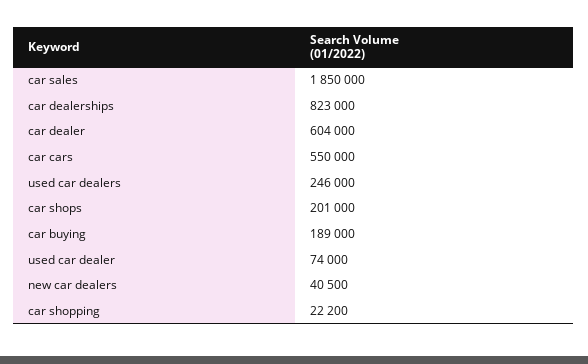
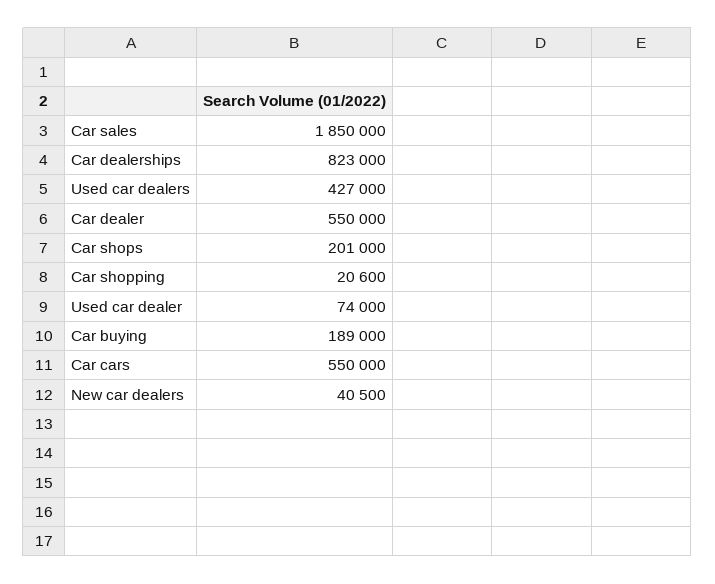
car dealer: 604000 -> 550000
used car dealers: 246000 -> 427000
car shopping: 22200 -> 20600

